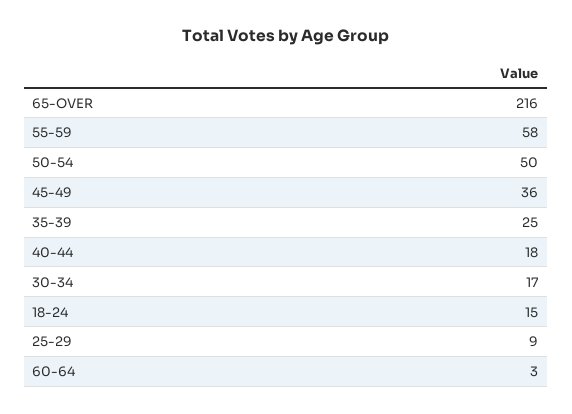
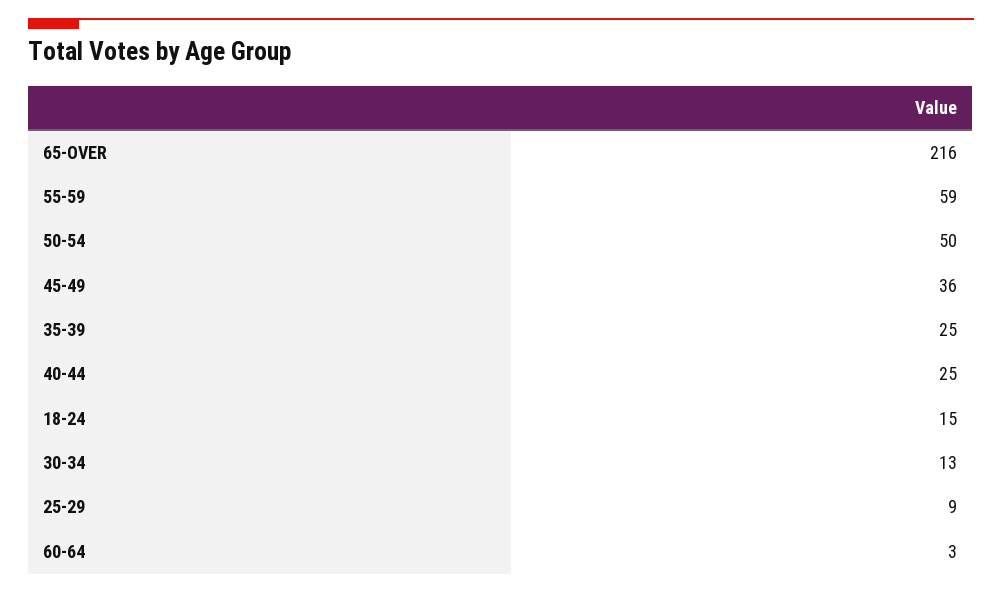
55-59: 58 -> 59
40-44: 18 -> 25
30-34: 17 -> 13

